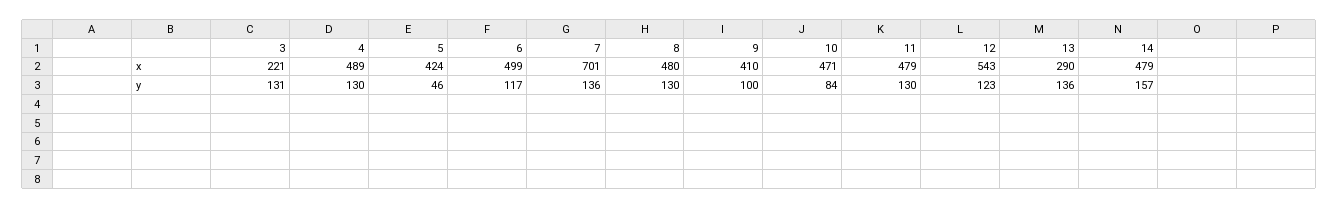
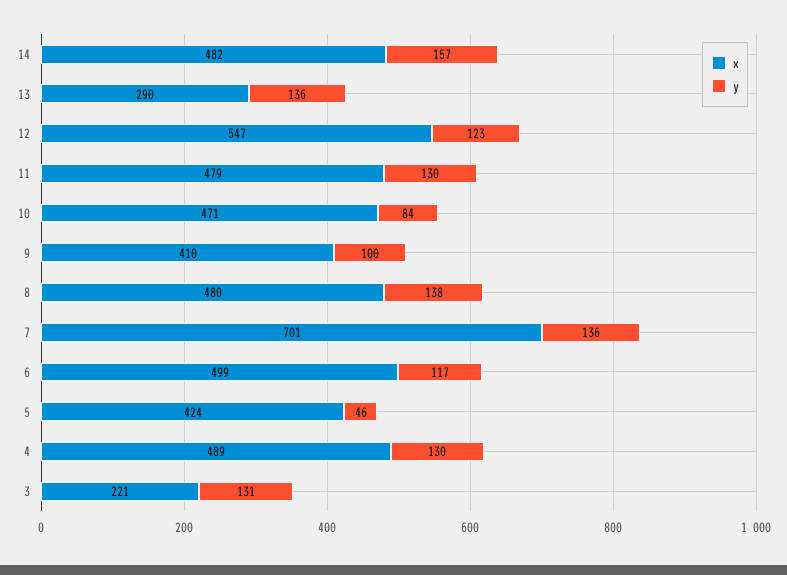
x, 12: 543 -> 547
x, 14: 479 -> 482
y, 8: 130 -> 138

